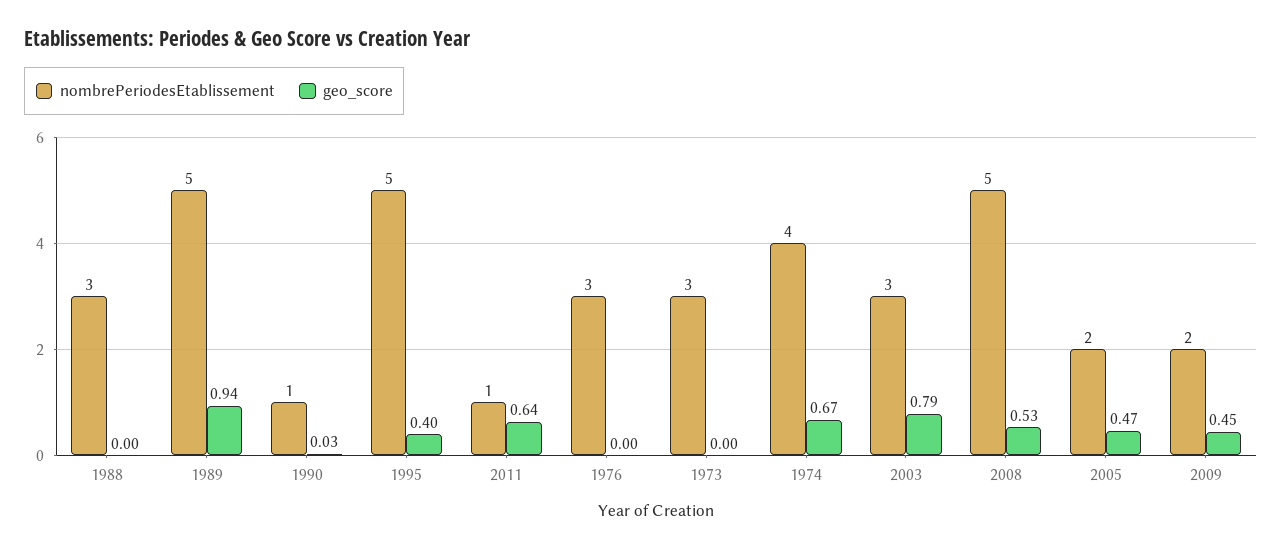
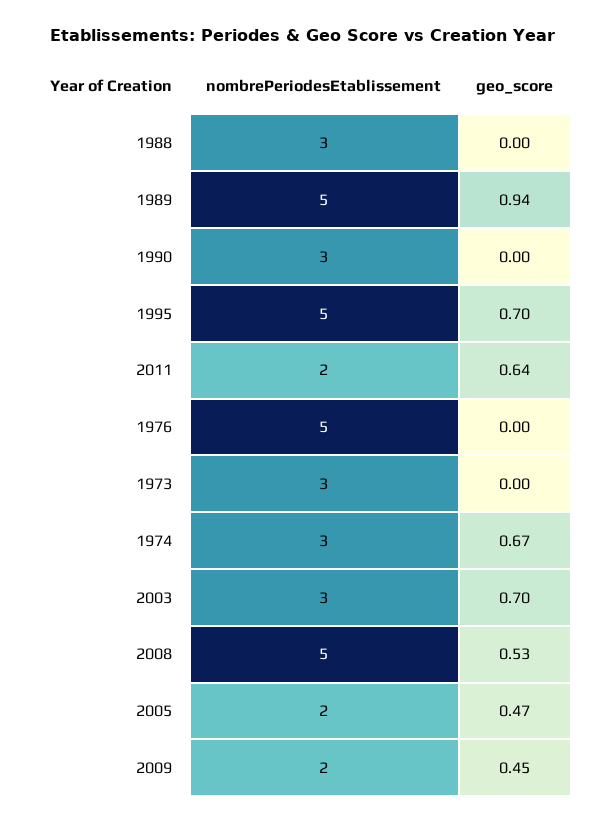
nombrePeriodesEtablissement, 1990: 1 -> 3
geo_score, 1990: 0.03 -> 0
geo_score, 1995: 0.4 -> 0.7
nombrePeriodesEtablissement, 2011: 1 -> 2
nombrePeriodesEtablissement, 1976: 3 -> 5
nombrePeriodesEtablissement, 1974: 4 -> 3
geo_score, 2003: 0.79 -> 0.7

